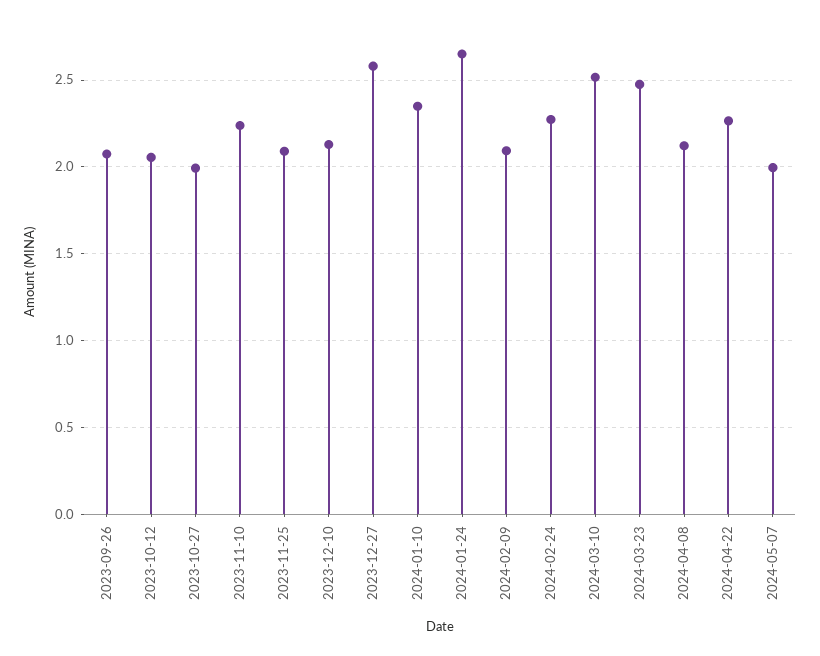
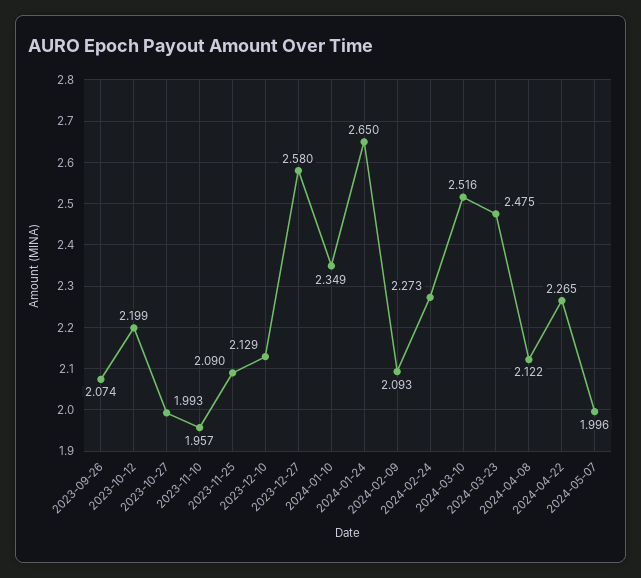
2023-10-12: 2.05 -> 2.199
2023-11-10: 2.25 -> 1.957

